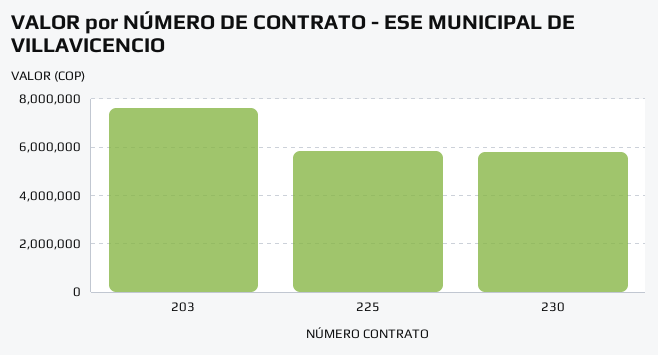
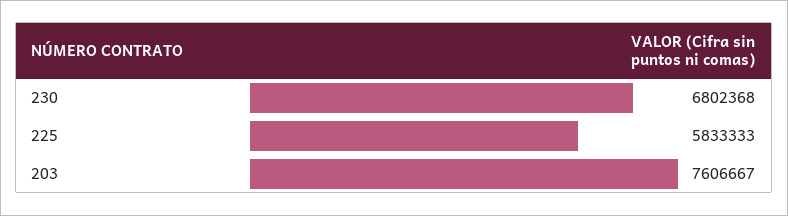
230: 5750000 -> 6802368

